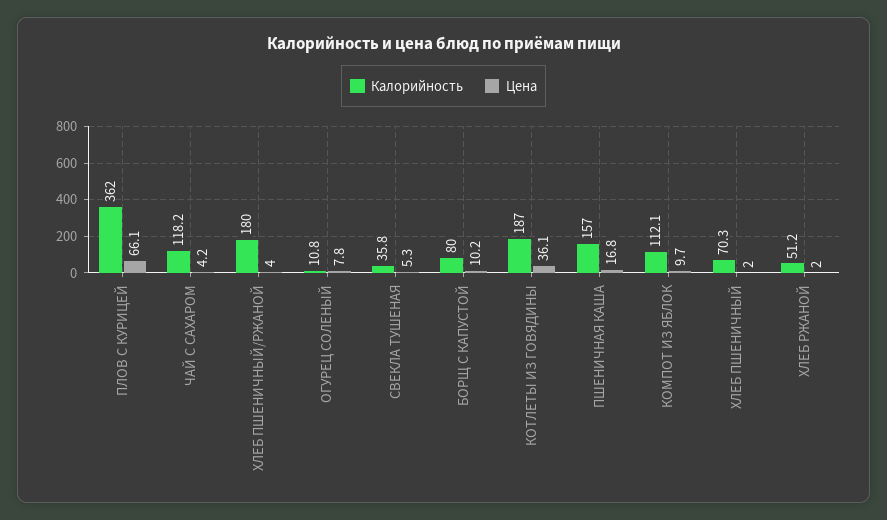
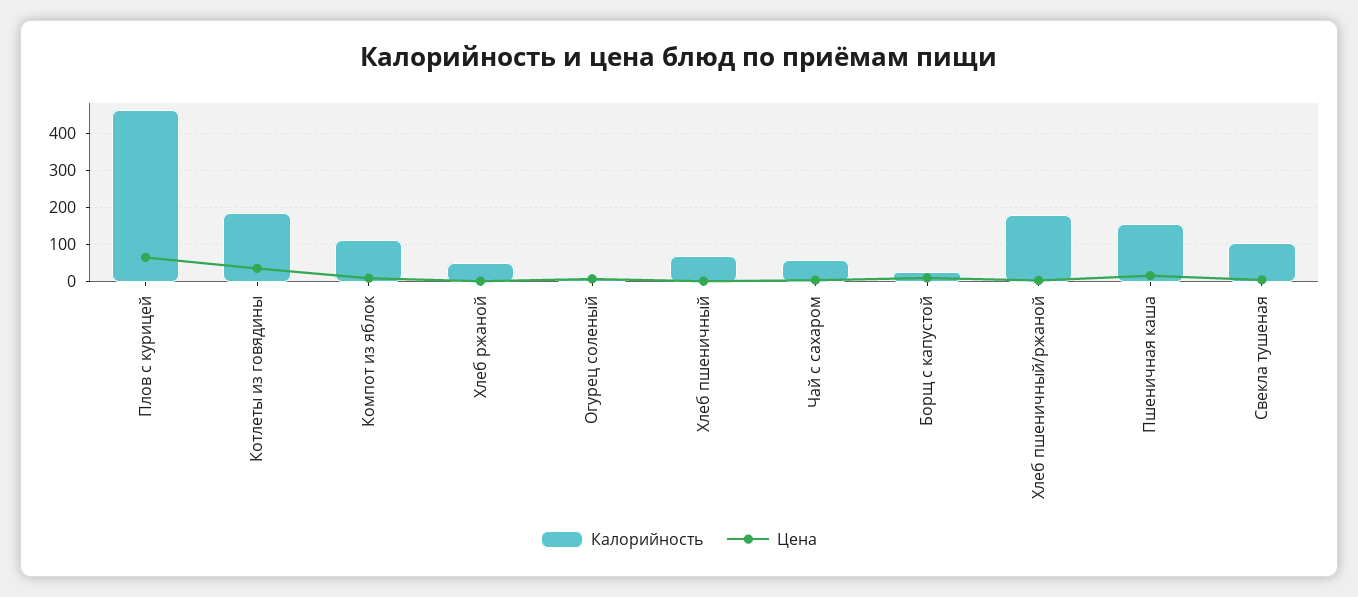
Калорийность, ПЛОВ С КУРИЦЕЙ: 362 -> 460
Калорийность, ЧАЙ С САХАРОМ: 118.2 -> 60
Калорийность, СВЕКЛА ТУШЕНАЯ: 35.8 -> 100
Калорийность, БОРЩ С КАПУСТОЙ: 80 -> 20

